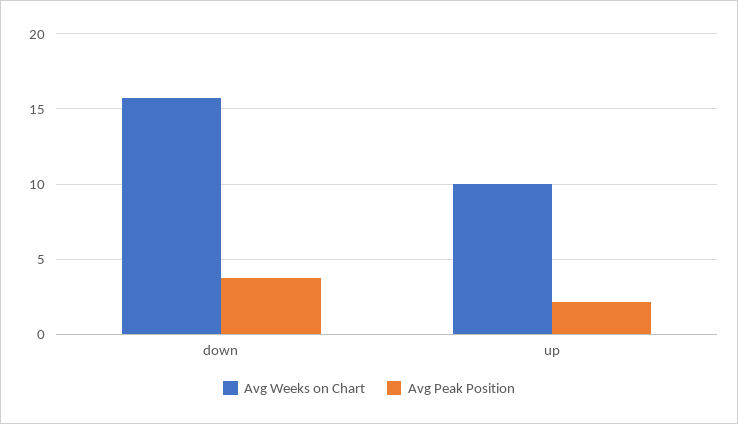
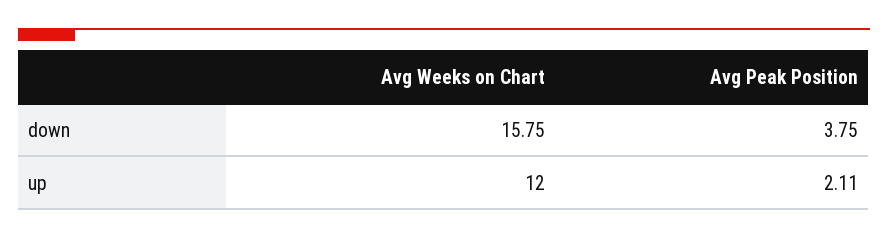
Avg Weeks on Chart, up: 10 -> 12

